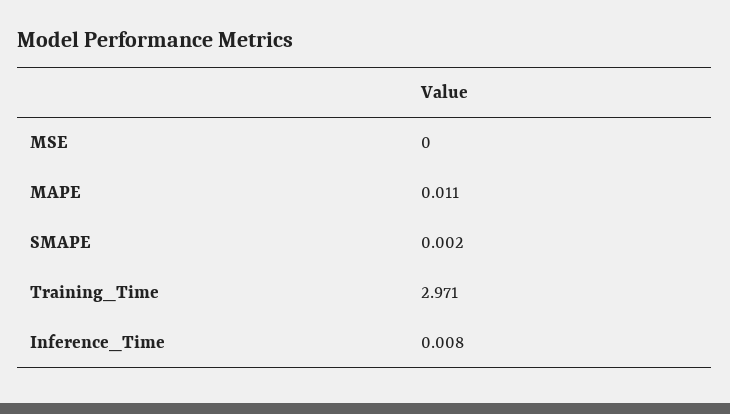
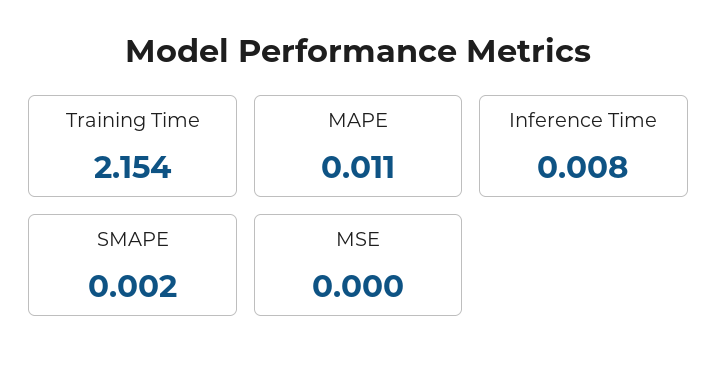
Training_Time: 2.971 -> 2.154

